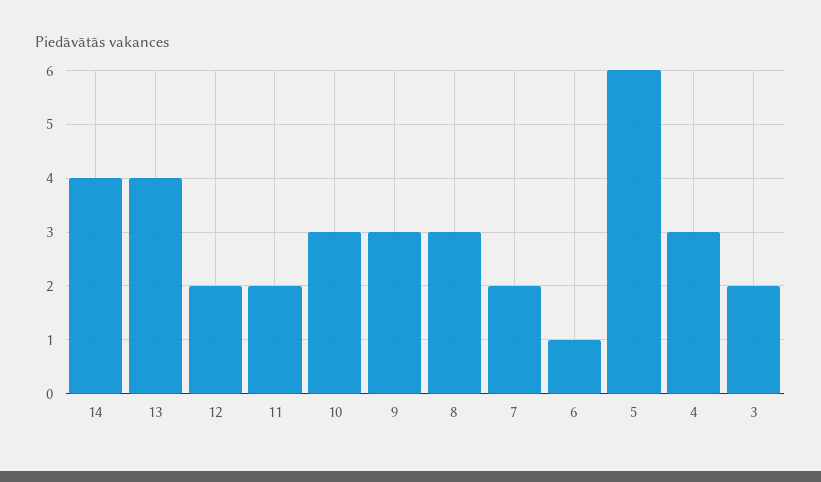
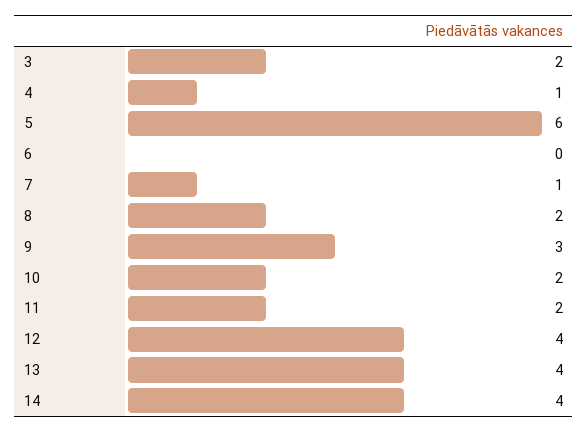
12: 2 -> 4
10: 3 -> 2
8: 3 -> 2
7: 2 -> 1
6: 1 -> 0
4: 3 -> 1

